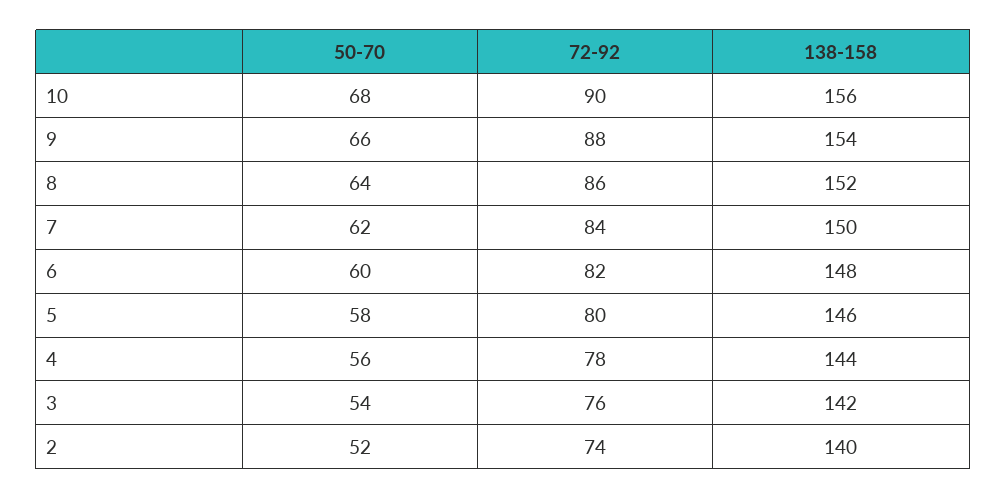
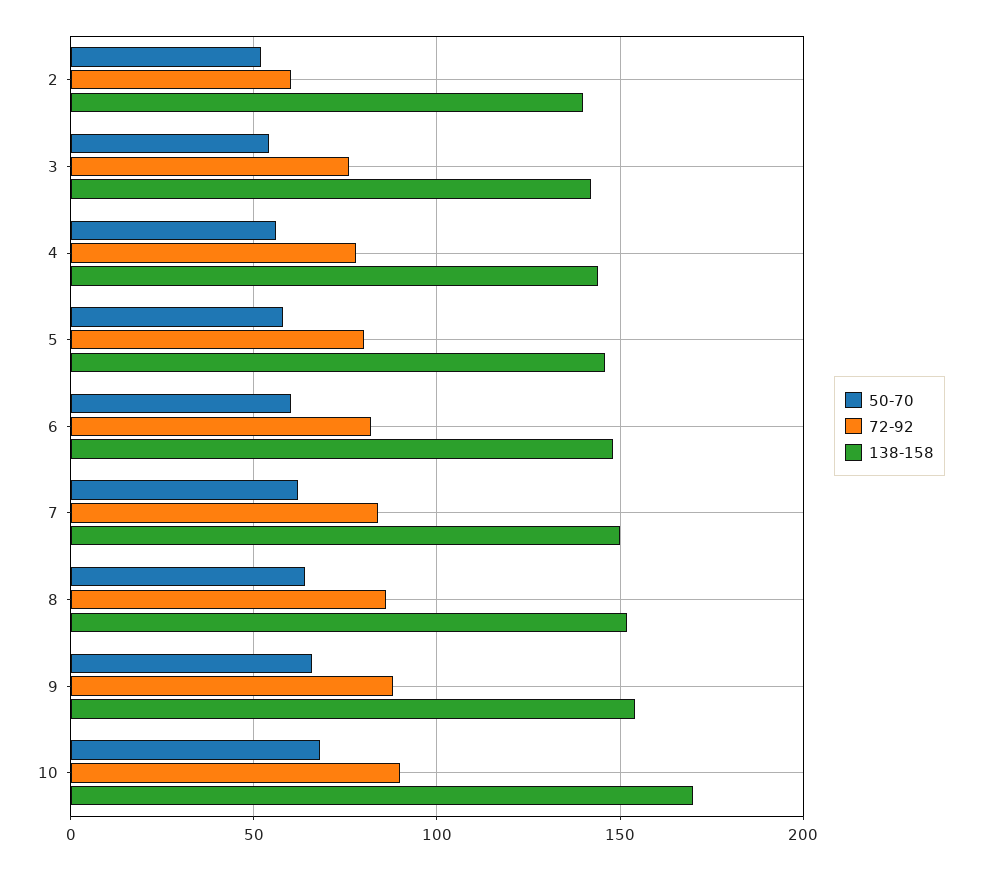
138-158, 10: 156 -> 170
72-92, 2: 74 -> 60

